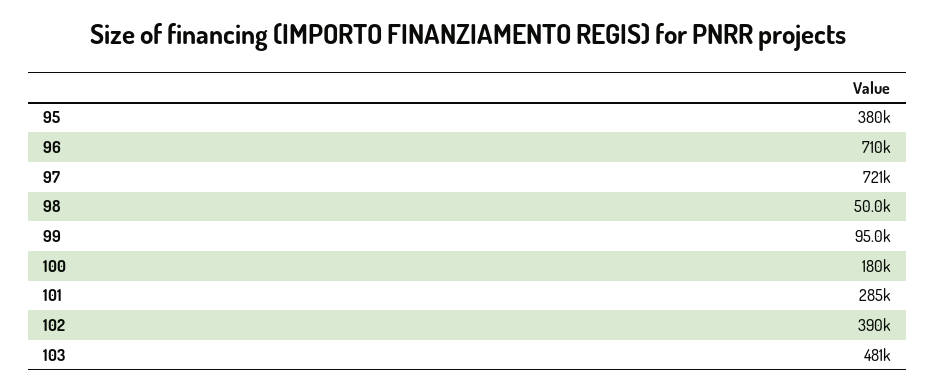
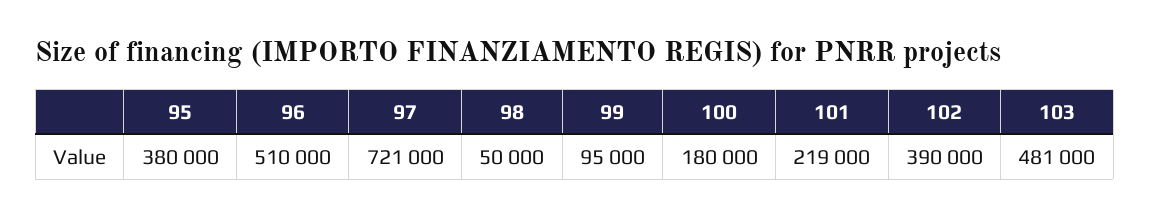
96: 710000 -> 510000
101: 285000 -> 219000

